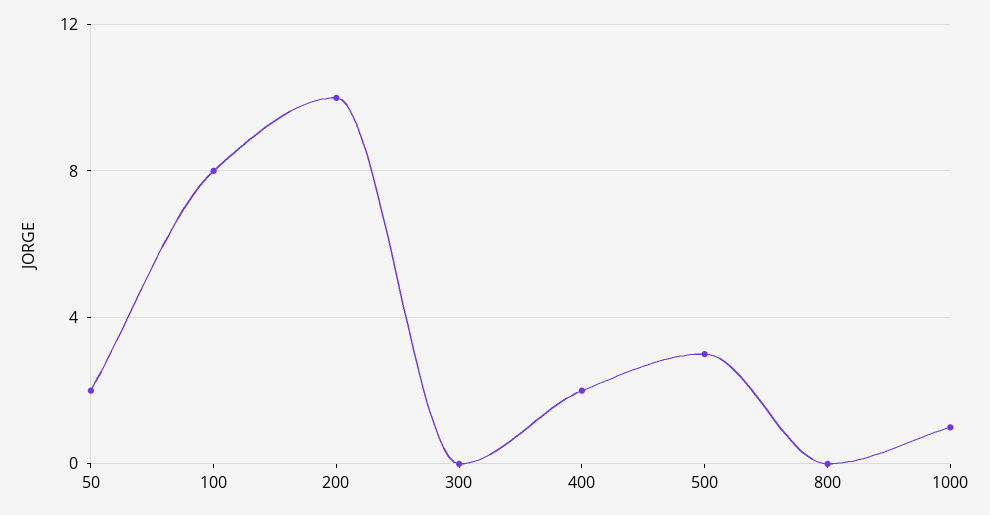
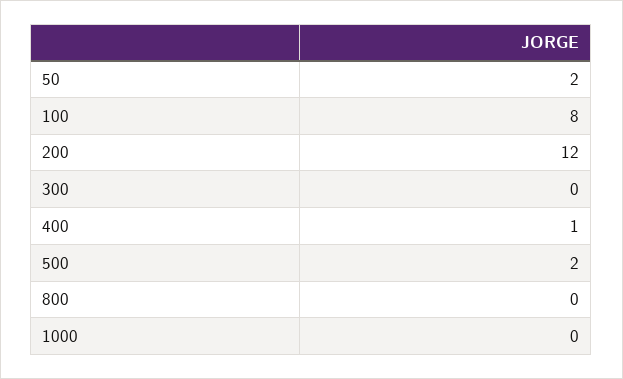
200: 10 -> 12
400: 2 -> 1
500: 3 -> 2
1000: 1 -> 0

